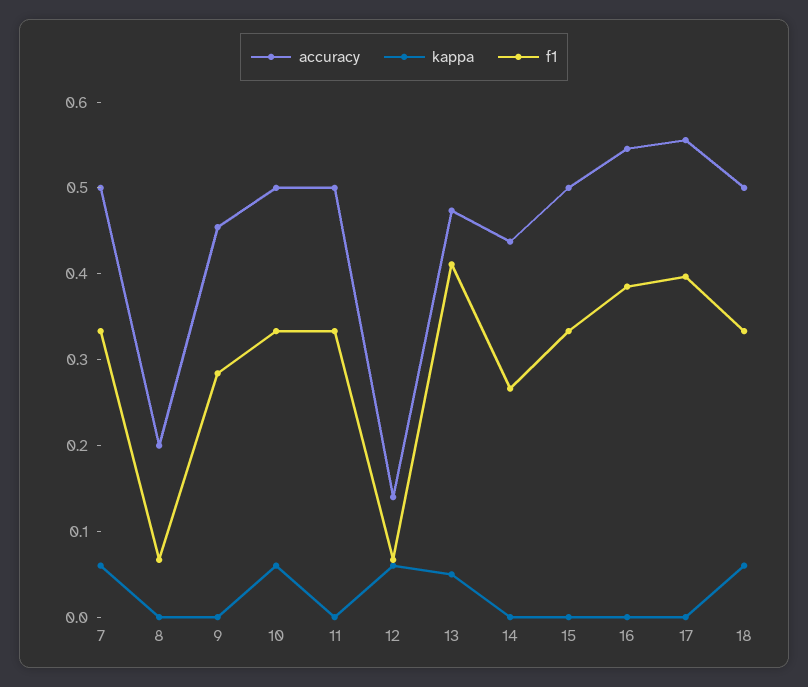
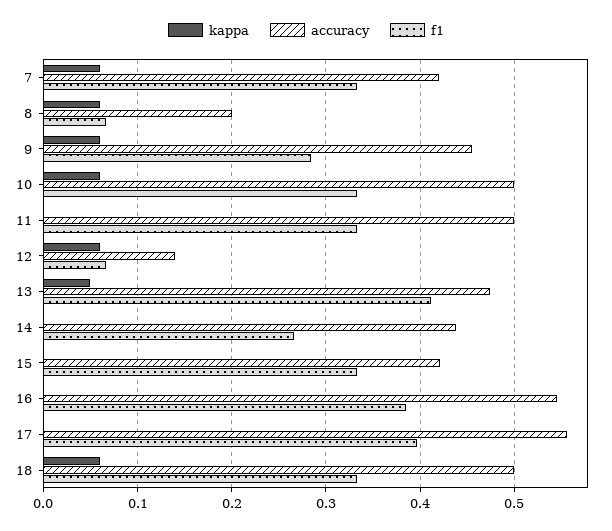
accuracy, 7: 0.5 -> 0.42
kappa, 8: 0 -> 0.06
kappa, 9: 0 -> 0.06
accuracy, 15: 0.5 -> 0.42

